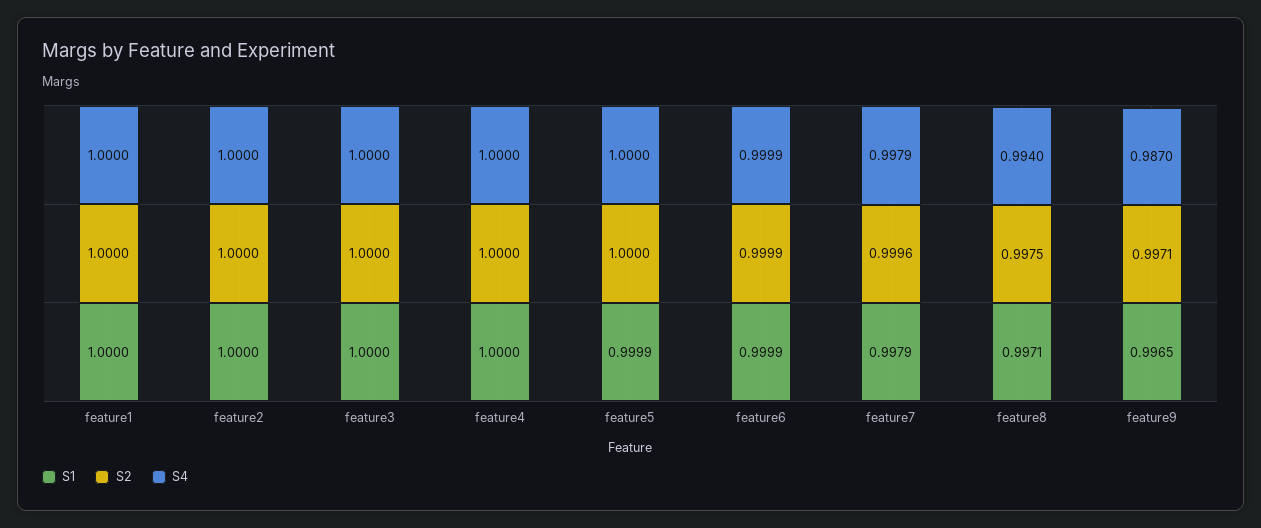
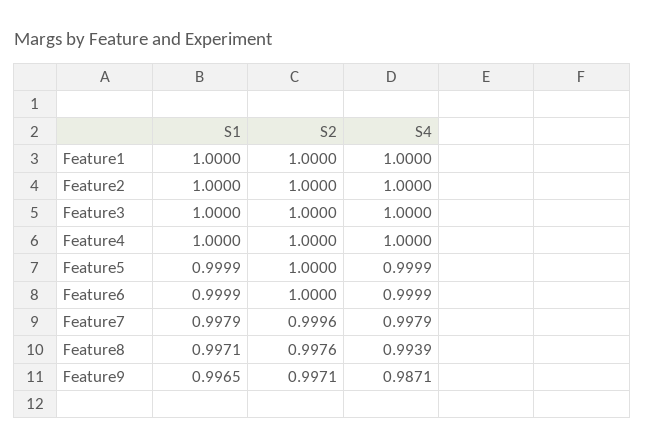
S4, feature5: 1 -> 0.9999
S2, feature6: 0.9999 -> 1
S2, feature8: 0.9975 -> 0.9976
S4, feature8: 0.994 -> 0.9939
S4, feature9: 0.987 -> 0.9871

